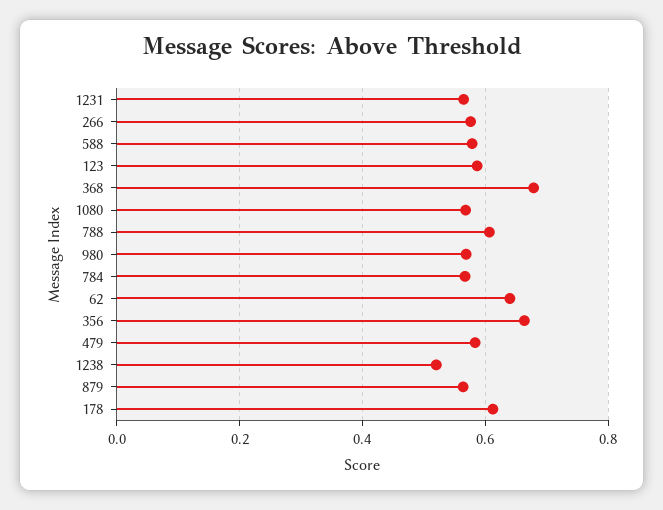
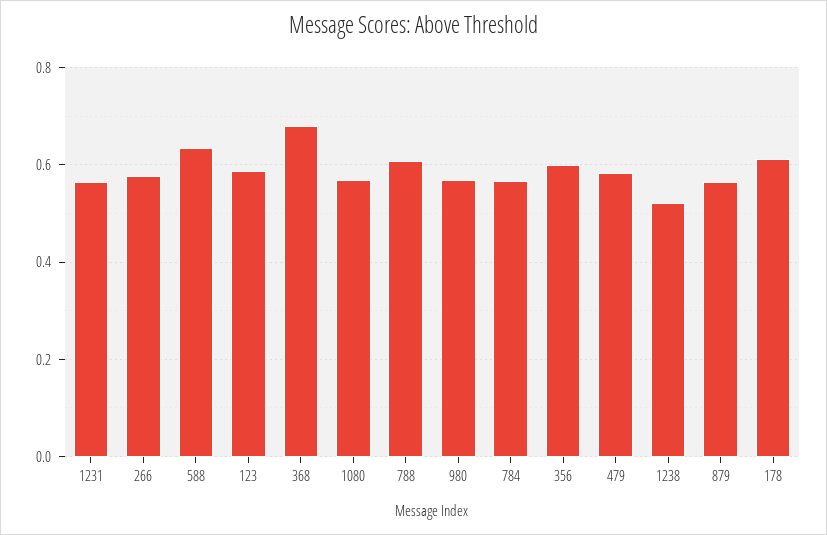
588: 0.58 -> 0.64
62: 0.64 -> none
356: 0.66 -> 0.6

